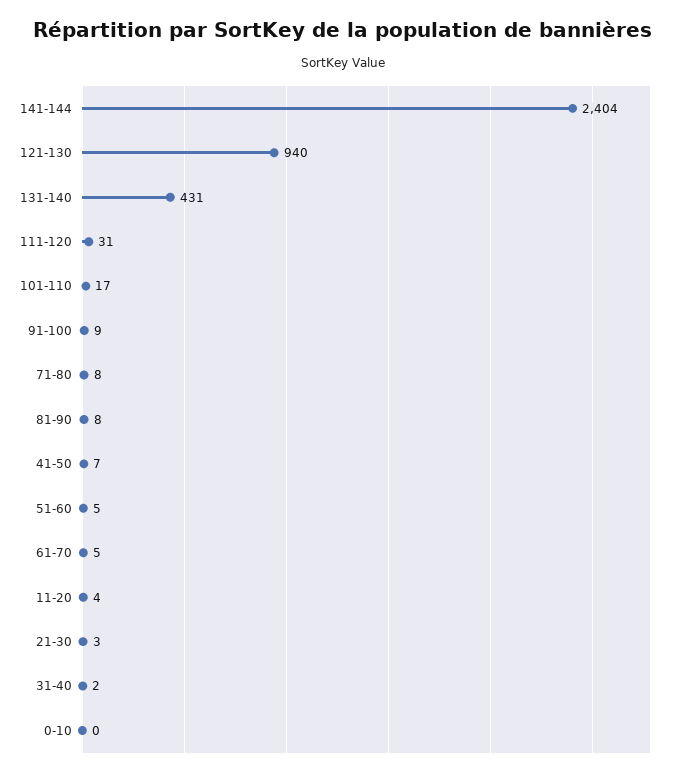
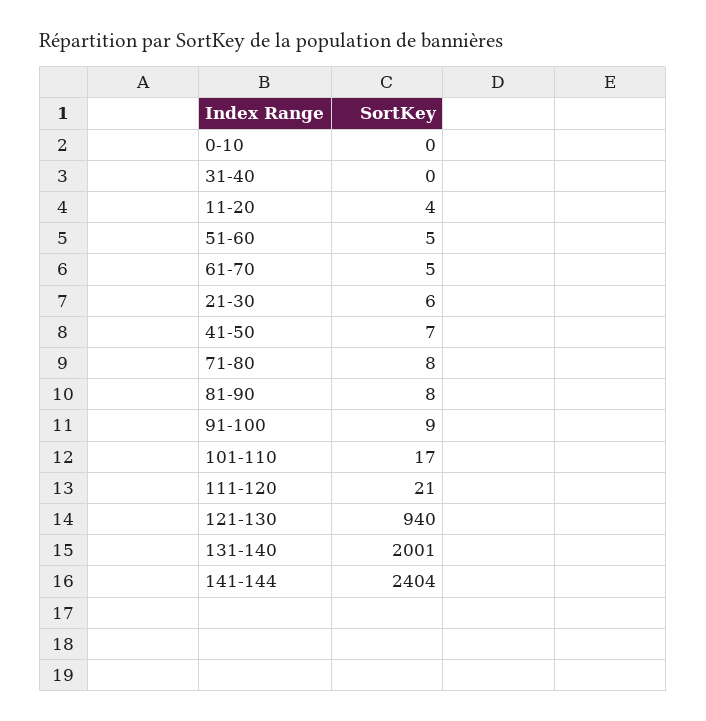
131-140: 431 -> 2001
111-120: 31 -> 21
21-30: 3 -> 6
31-40: 2 -> 0

